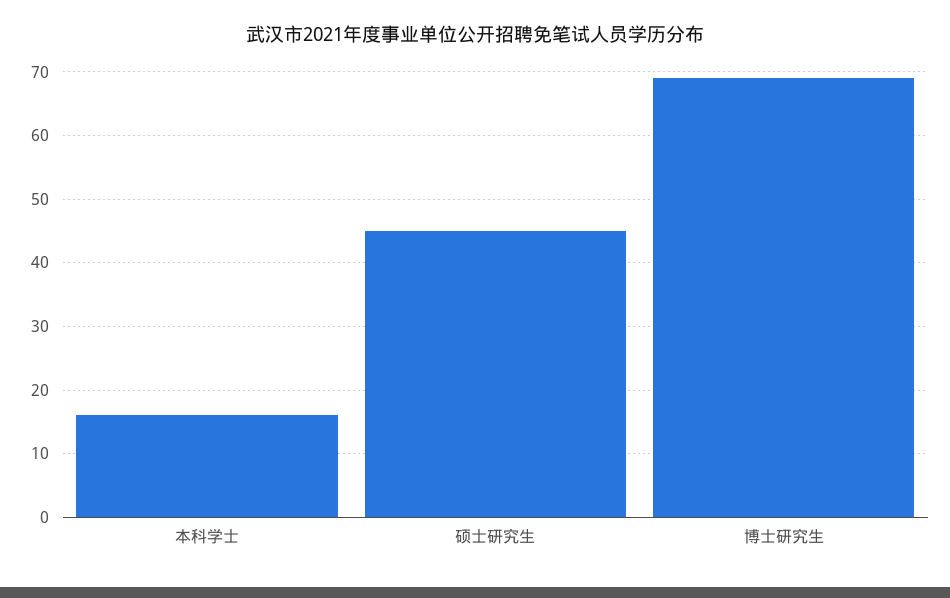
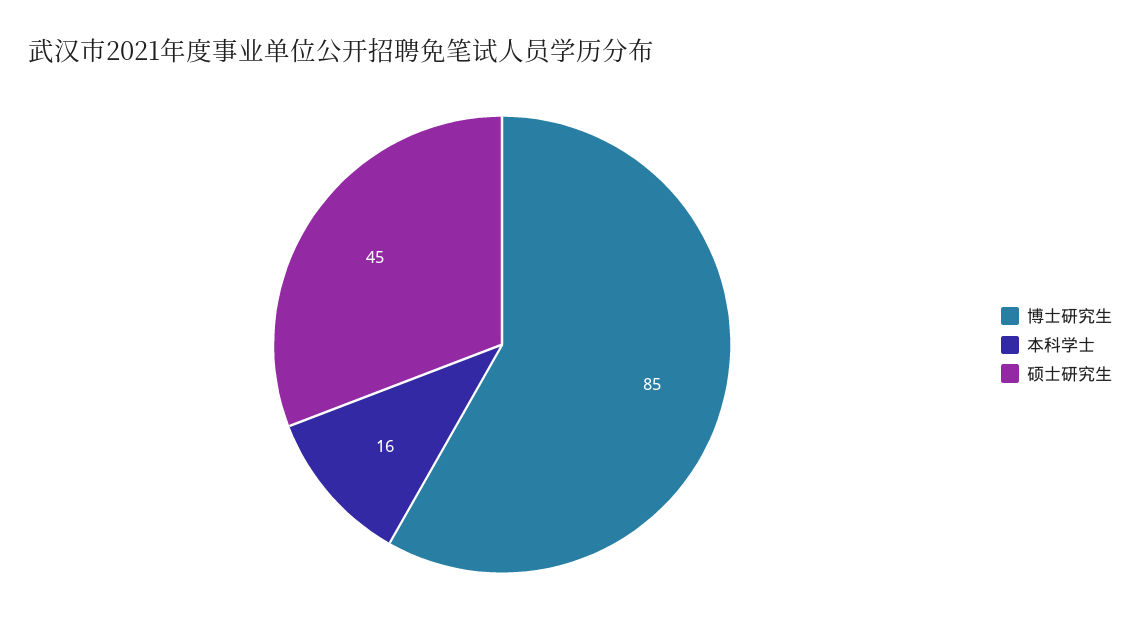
博士研究生: 69 -> 85

